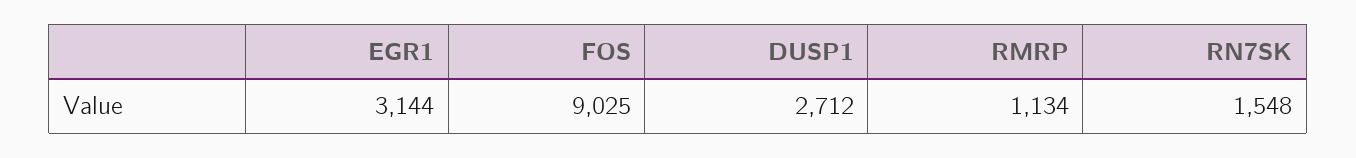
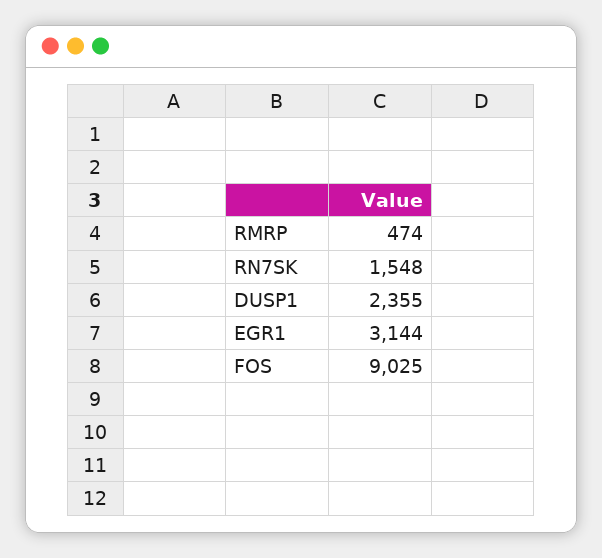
DUSP1: 2712 -> 2355
RMRP: 1134 -> 474

